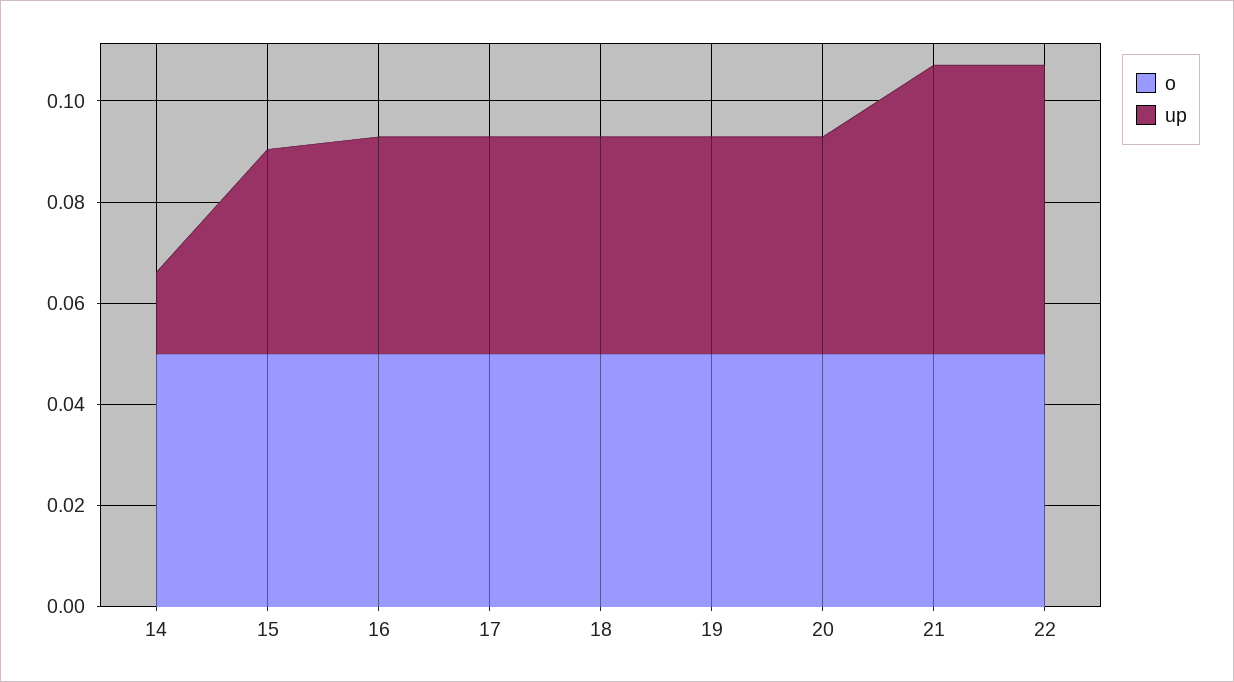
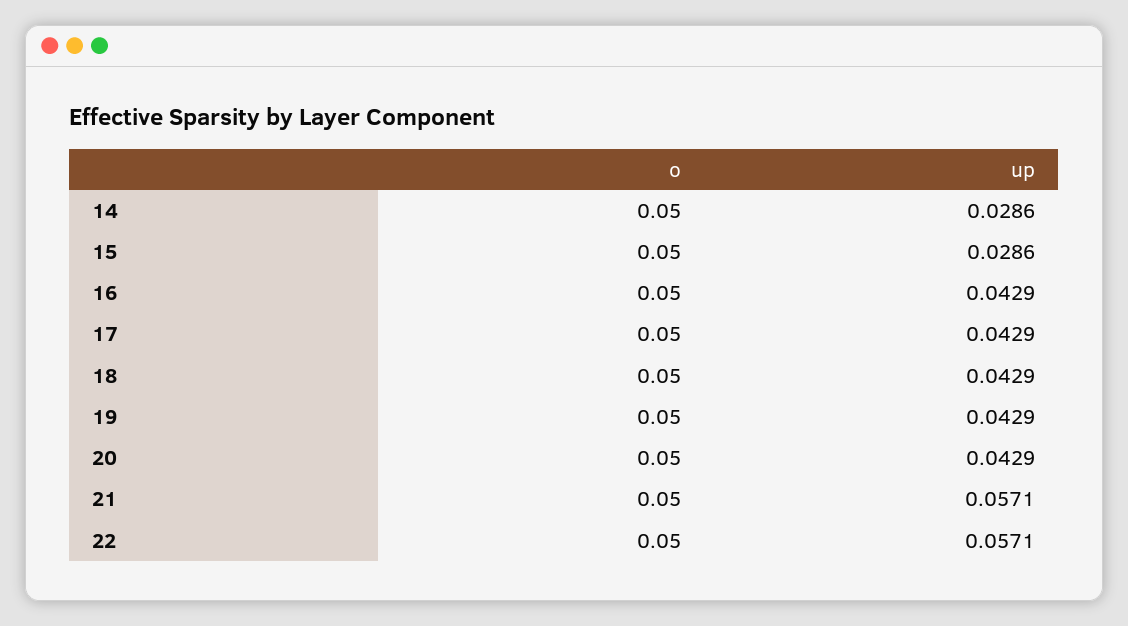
up, 14: 0.015 -> 0.0286
up, 15: 0.04 -> 0.0286

